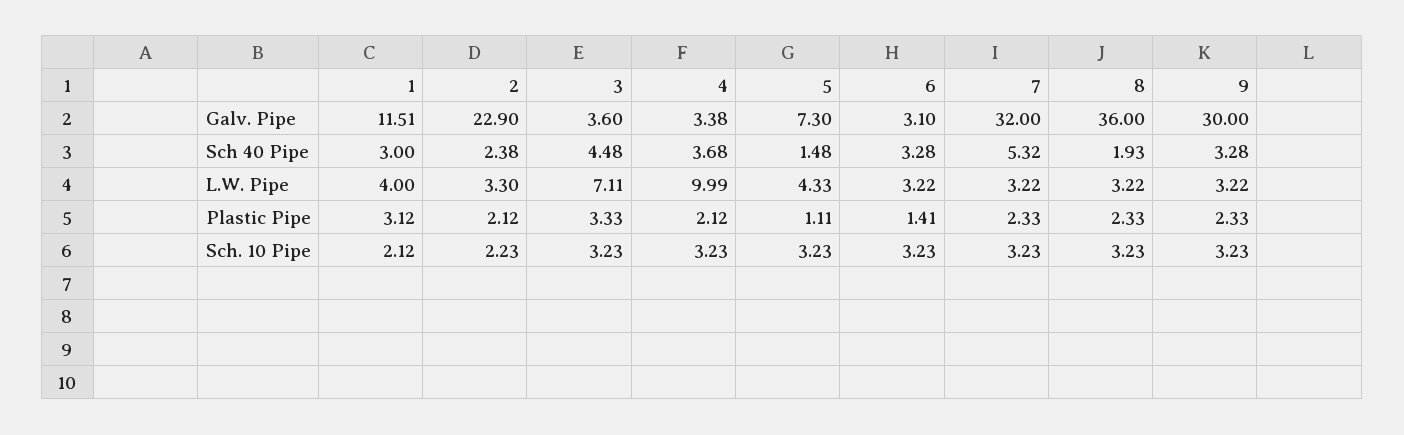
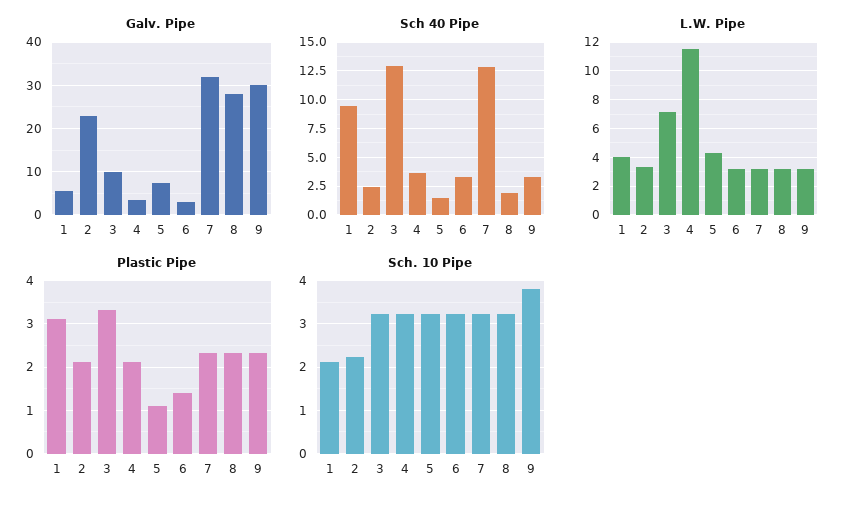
Galv. Pipe, 1: 11.51 -> 6
Galv. Pipe, 3: 3.6 -> 10
Galv. Pipe, 8: 36 -> 28
Sch 40 Pipe, 1: 3 -> 10
Sch 40 Pipe, 3: 4.48 -> 12.5
Sch 40 Pipe, 7: 5.32 -> 12.5
L.W. Pipe, 4: 9.99 -> 11.5
Sch. 10 Pipe, 9: 3.23 -> 3.8

